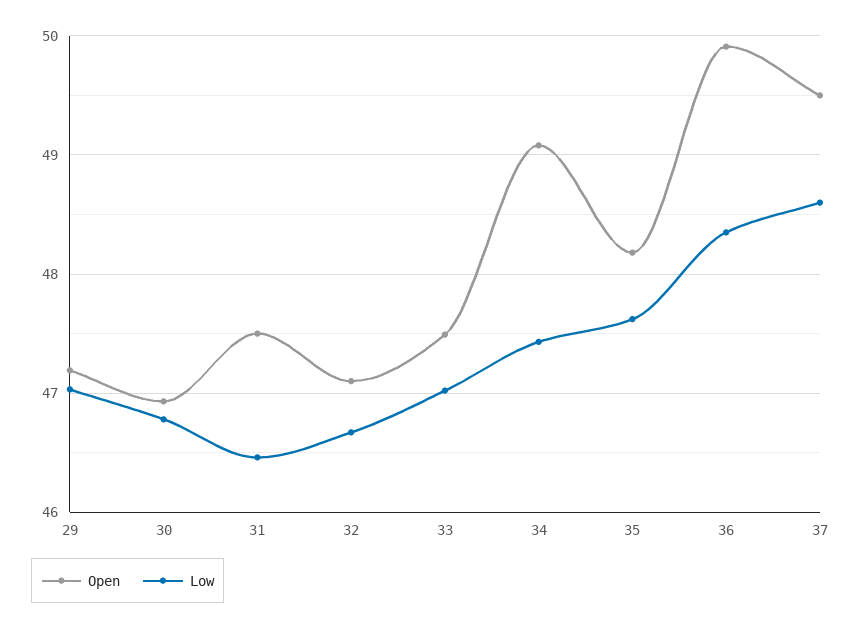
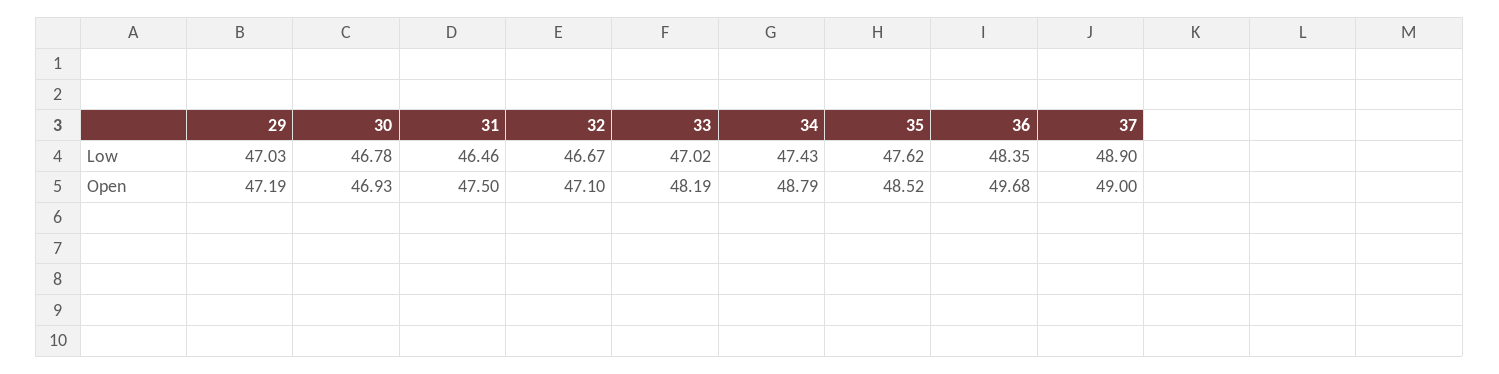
Open, 33: 47.5 -> 48.19
Open, 34: 49.1 -> 48.79
Open, 35: 48.2 -> 48.52
Open, 36: 49.9 -> 49.68
Open, 37: 49.5 -> 49
Low, 37: 48.6 -> 48.9

